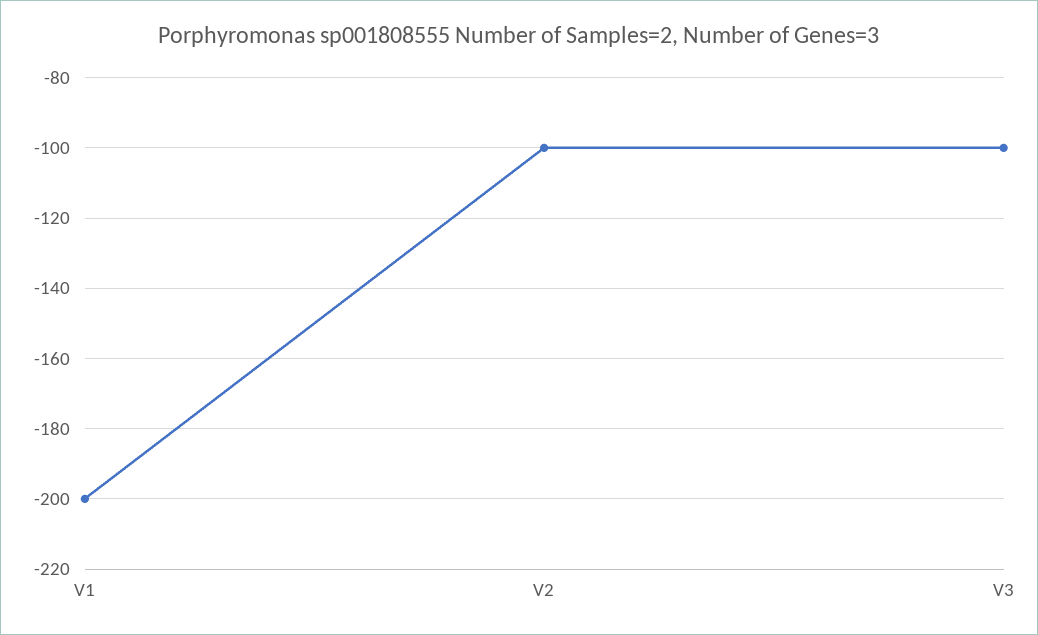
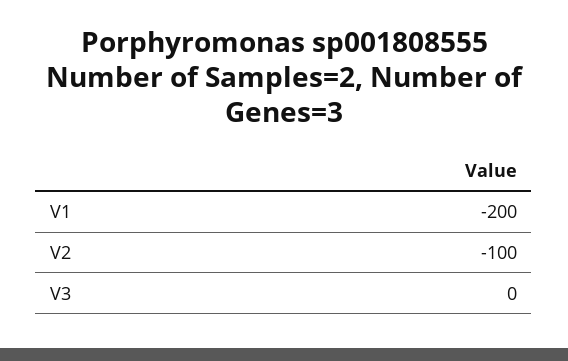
V3: -100 -> 0

